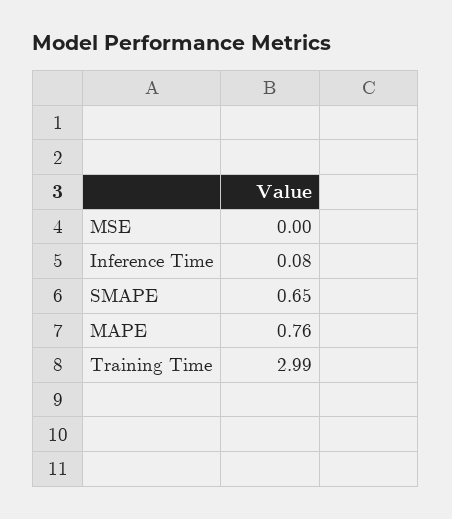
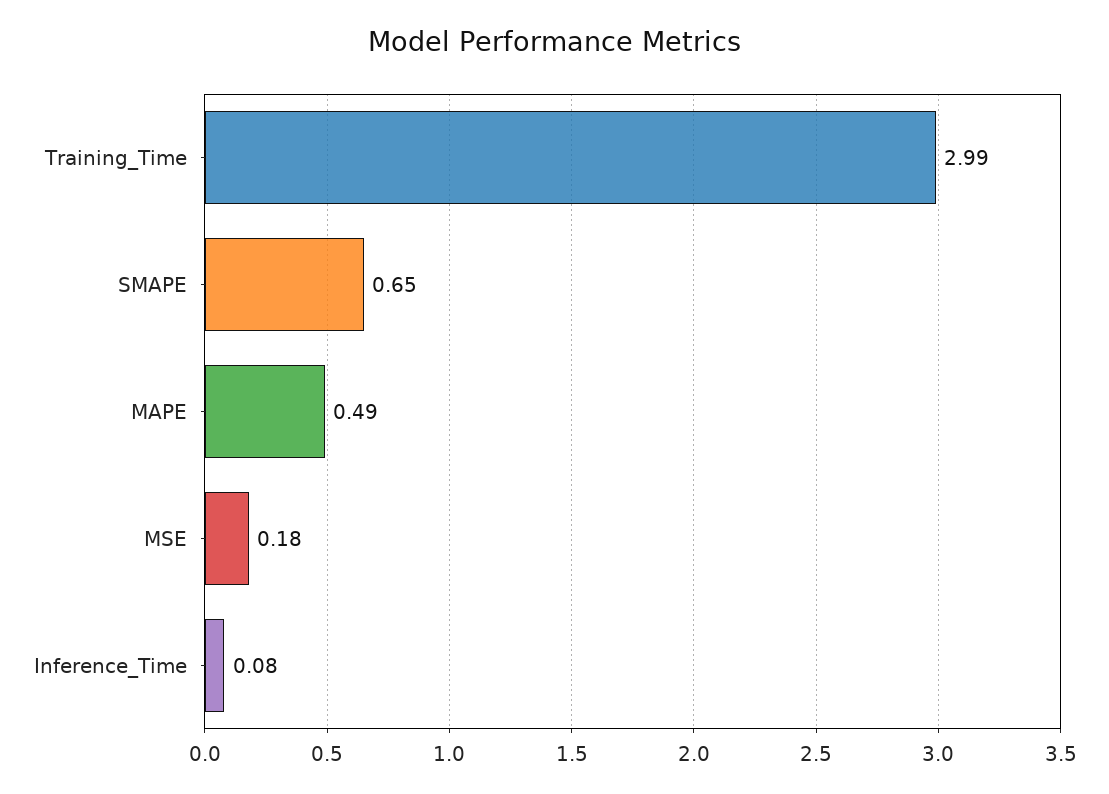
MSE: 0 -> 0.18
MAPE: 0.76 -> 0.49

